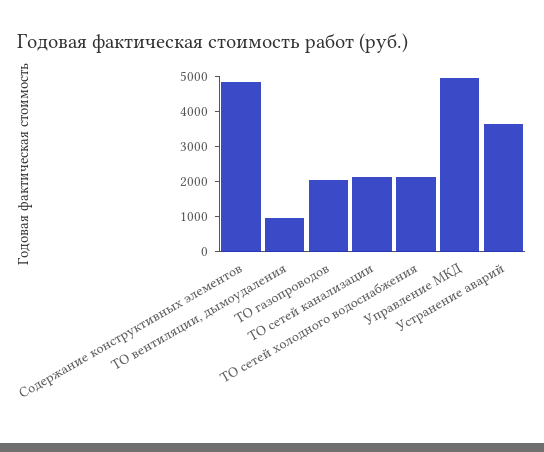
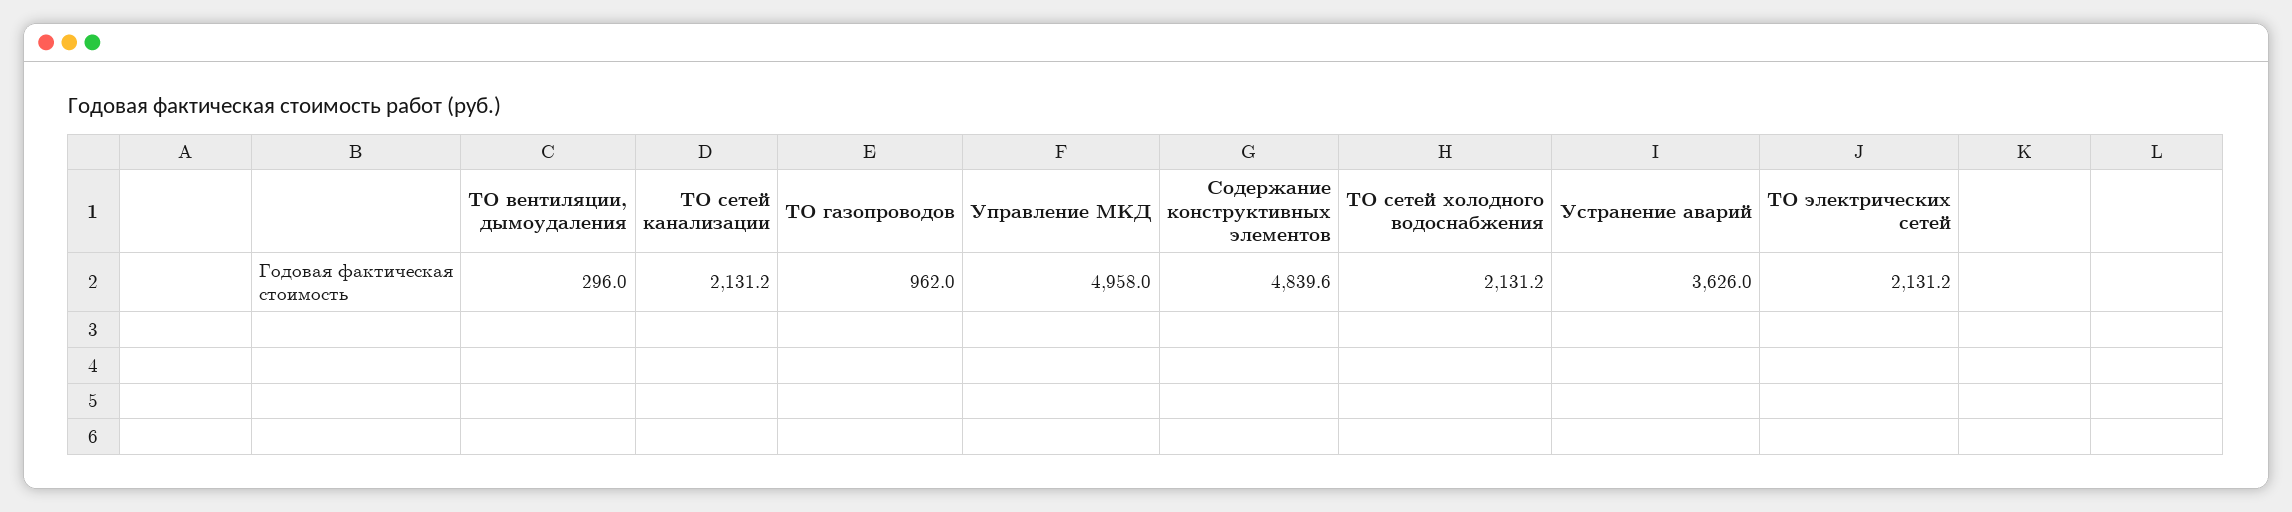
ТО вентиляции, дымоудаления: 1000 -> 296
ТО газопроводов: 2000 -> 962
ТО электрических сетей: none -> 2131.2

